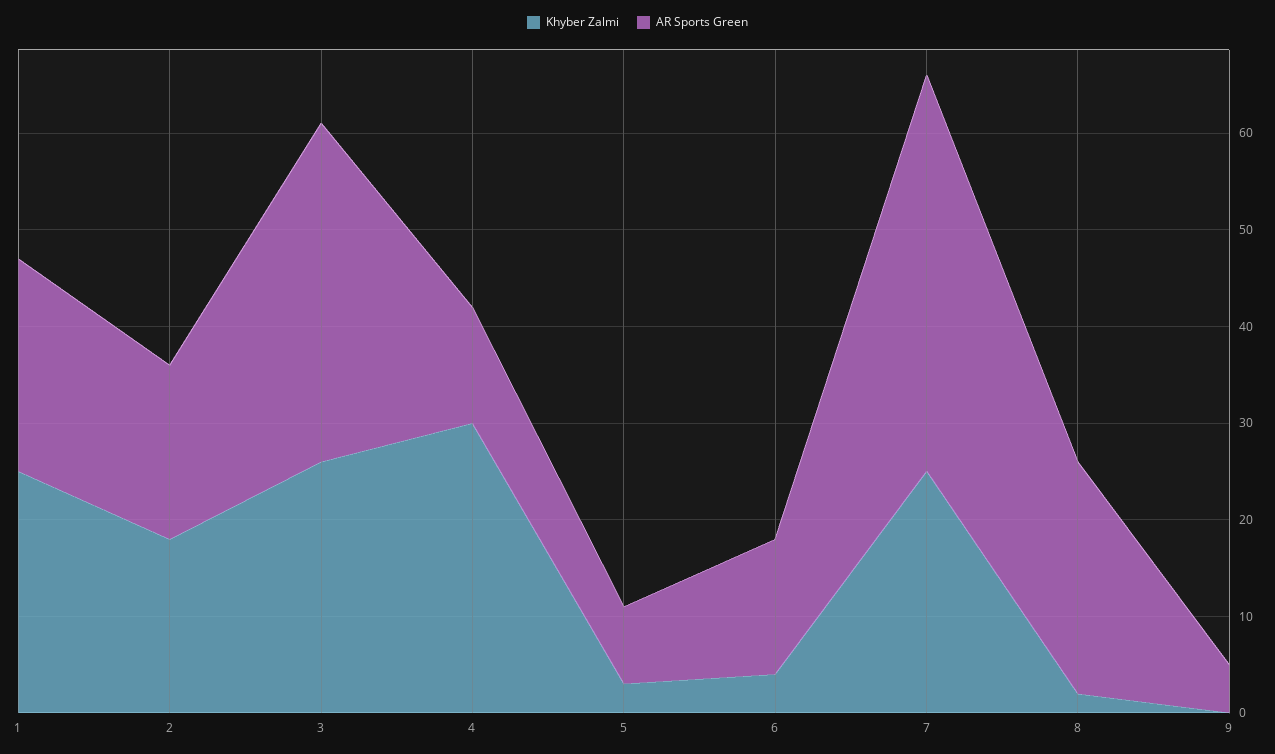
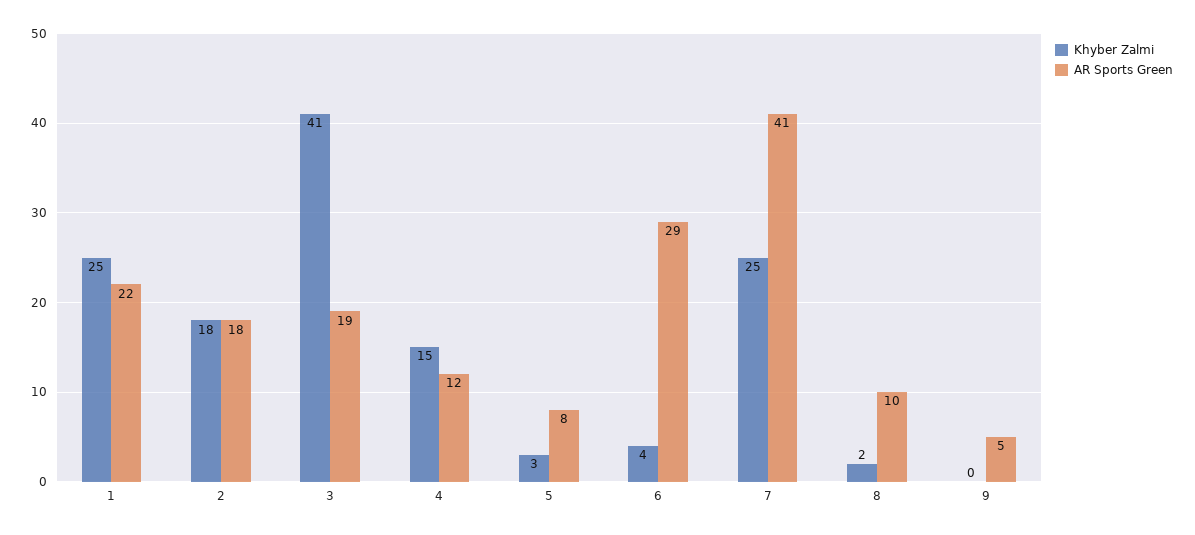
Khyber Zalmi, 3: 26 -> 41
AR Sports Green, 3: 35 -> 19
Khyber Zalmi, 4: 30 -> 15
AR Sports Green, 6: 14 -> 29
AR Sports Green, 8: 24 -> 10

